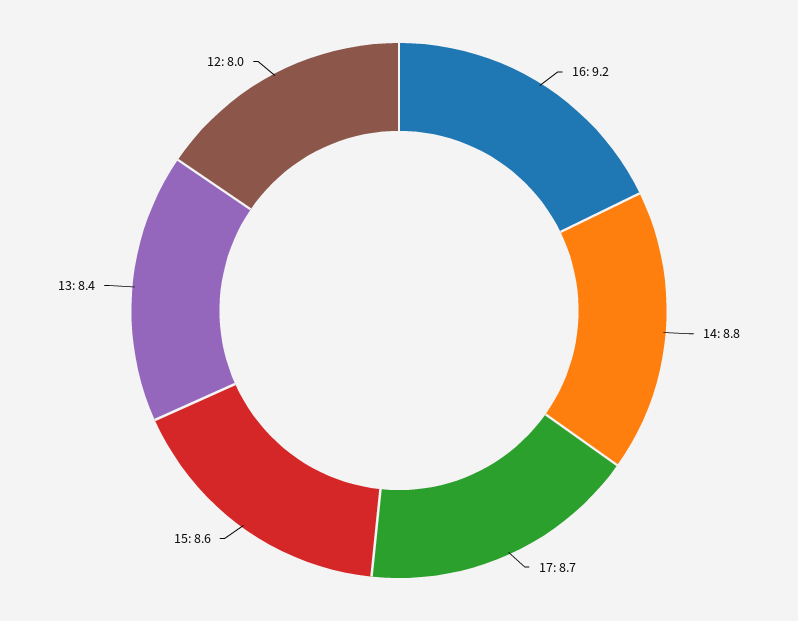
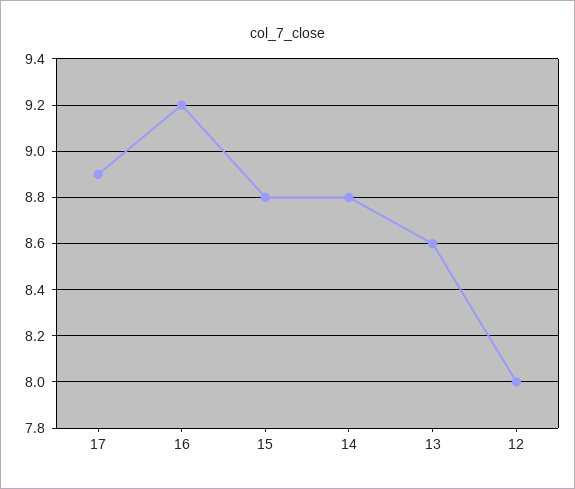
17: 8.7 -> 8.9
15: 8.6 -> 8.8
13: 8.4 -> 8.6

